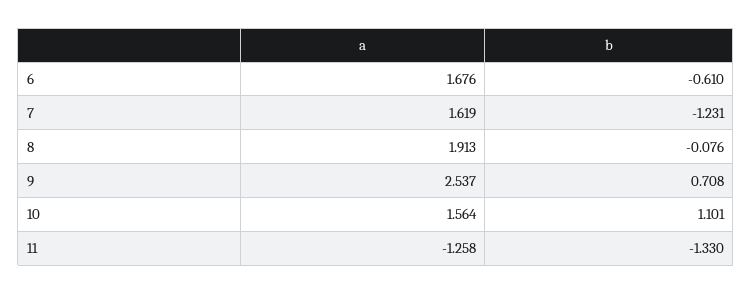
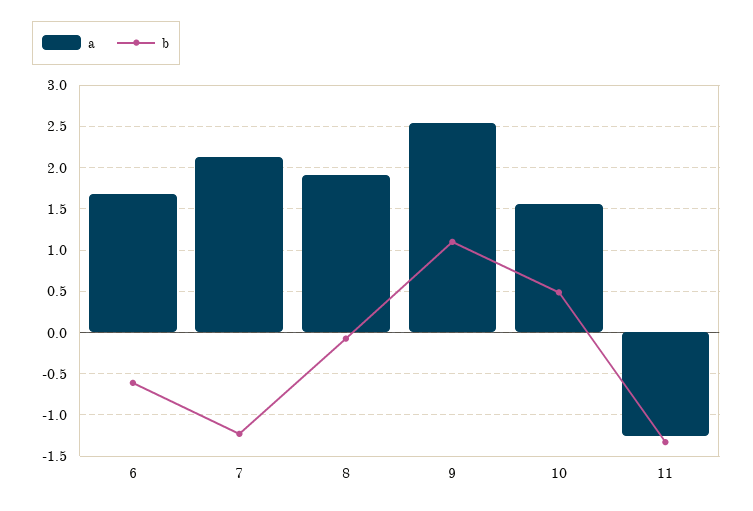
a, 7: 1.619 -> 2.1
b, 9: 0.708 -> 1.1
b, 10: 1.101 -> 0.5

